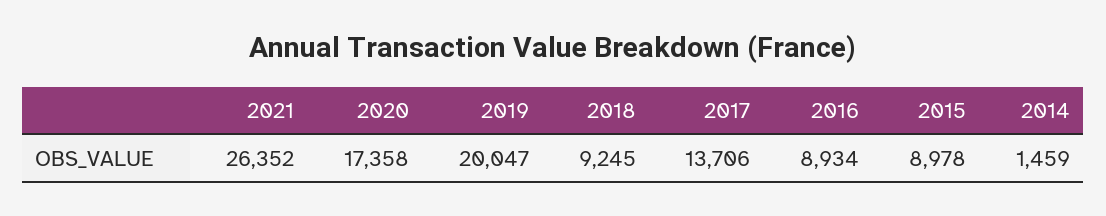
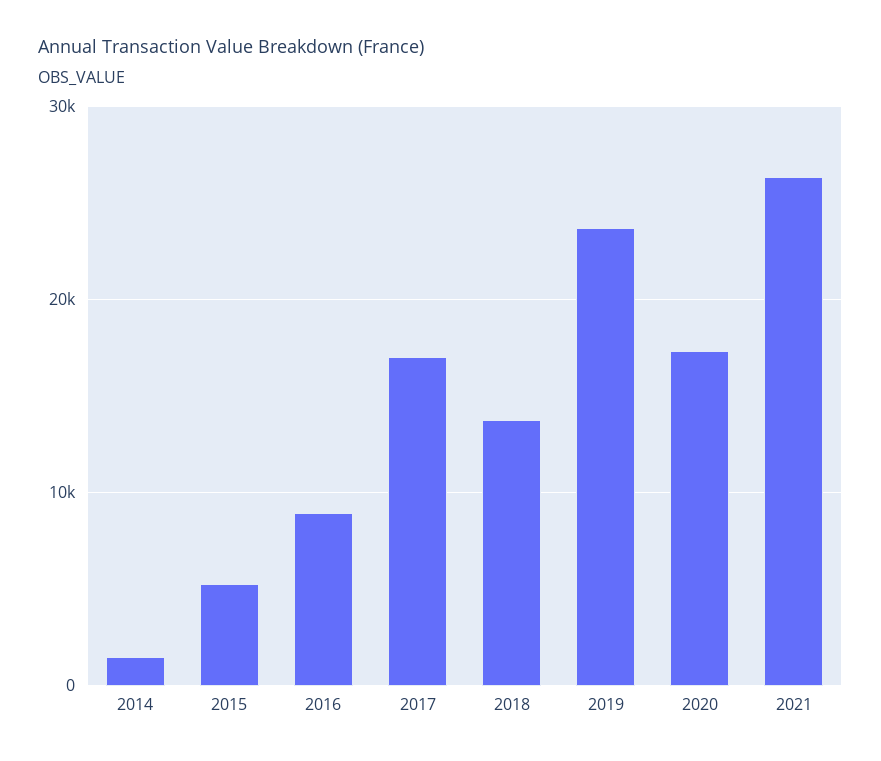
2019: 20047 -> 24000
2018: 9245 -> 14000
2017: 13706 -> 17000
2015: 8978 -> 5000

